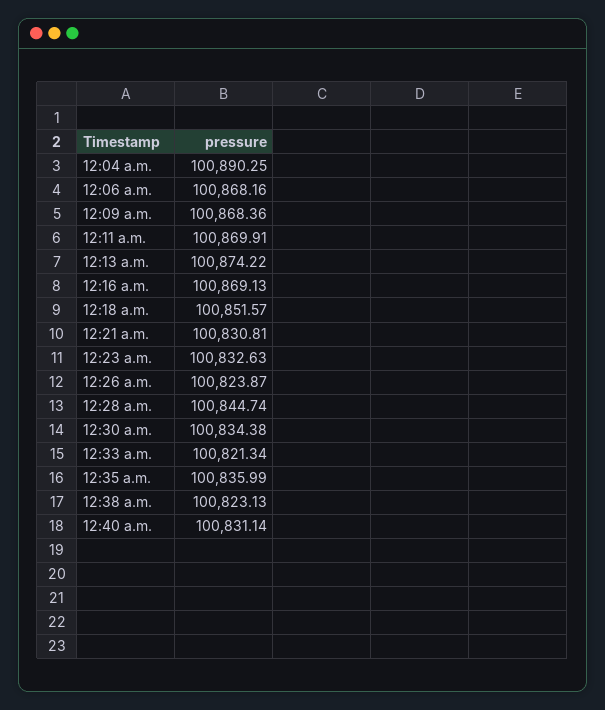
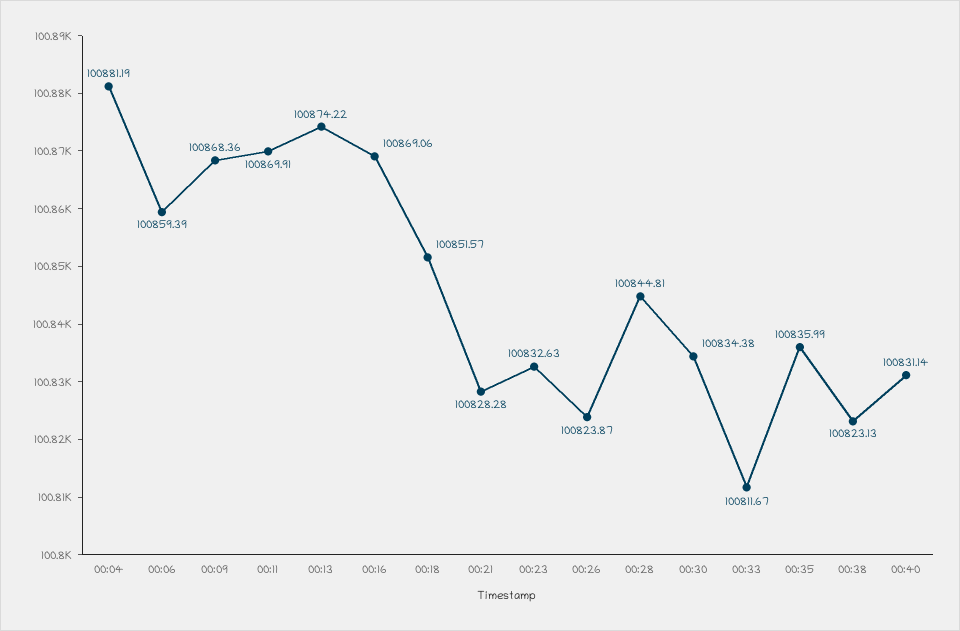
12:04 a.m.: 100890.25 -> 100881.19
12:06 a.m.: 100868.16 -> 100859.39
12:16 a.m.: 100869.13 -> 100869.06
12:21 a.m.: 100830.81 -> 100828.28
12:28 a.m.: 100844.74 -> 100844.81
12:33 a.m.: 100821.34 -> 100811.67

